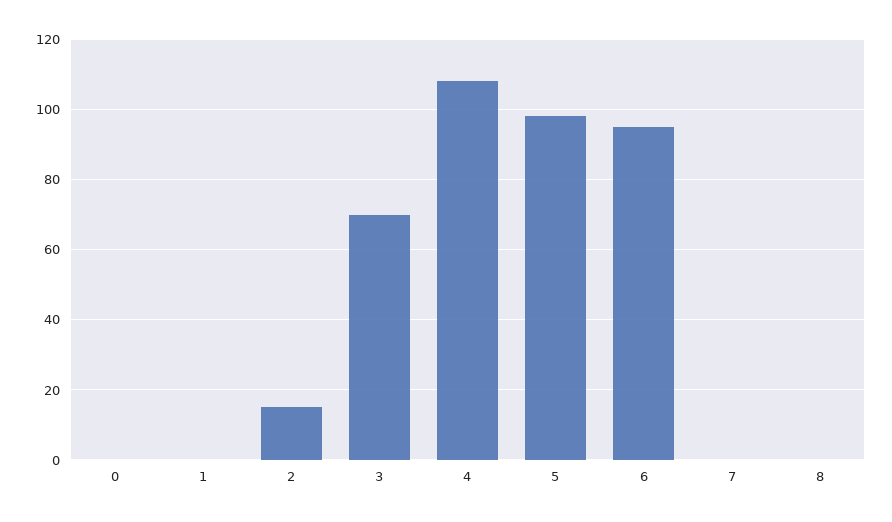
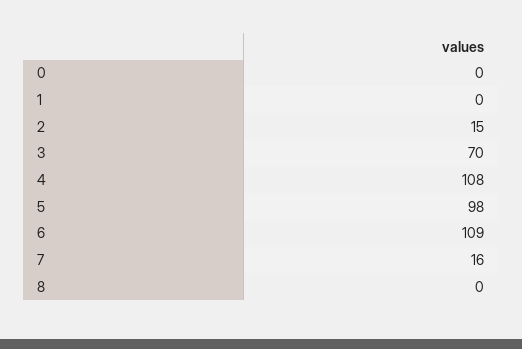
6: 95 -> 109
7: 0 -> 16

